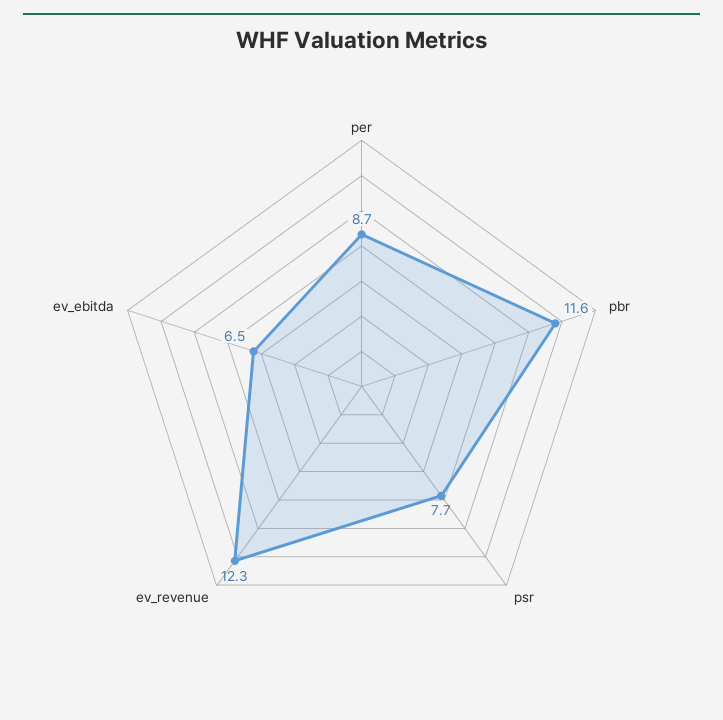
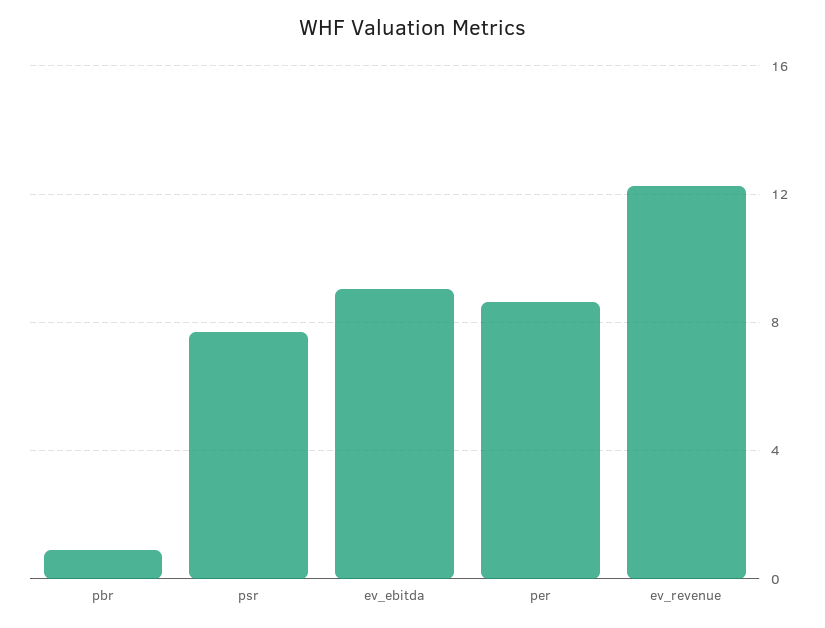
pbr: 11.6 -> 1
ev_ebitda: 6.5 -> 9

